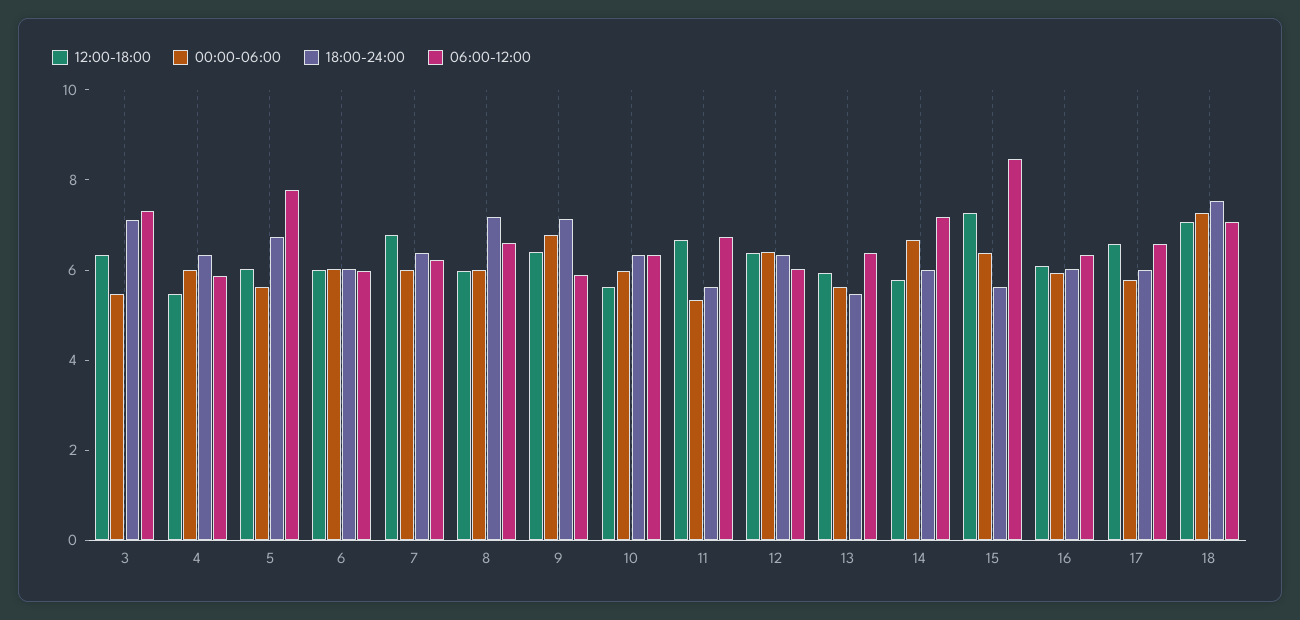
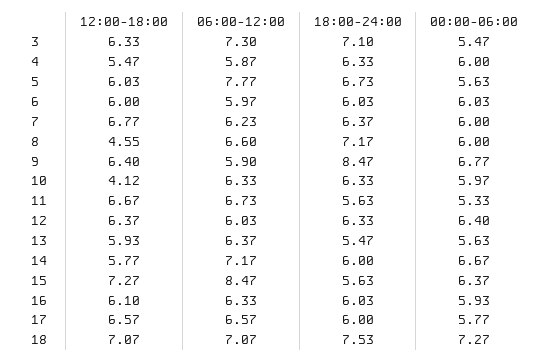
12:00-18:00, 8: 6 -> 4.55
18:00-24:00, 9: 7 -> 8.47
12:00-18:00, 10: 5.5 -> 4.12

